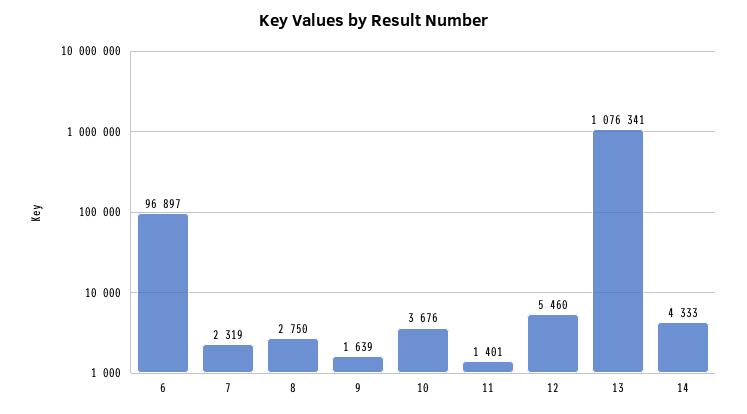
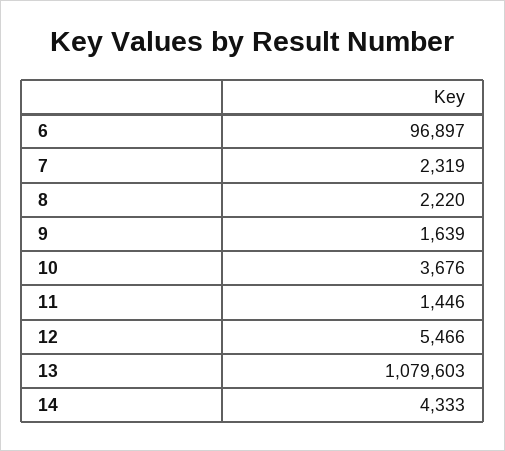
8: 2750 -> 2220
11: 1401 -> 1446
12: 5460 -> 5466
13: 1076341 -> 1079603

